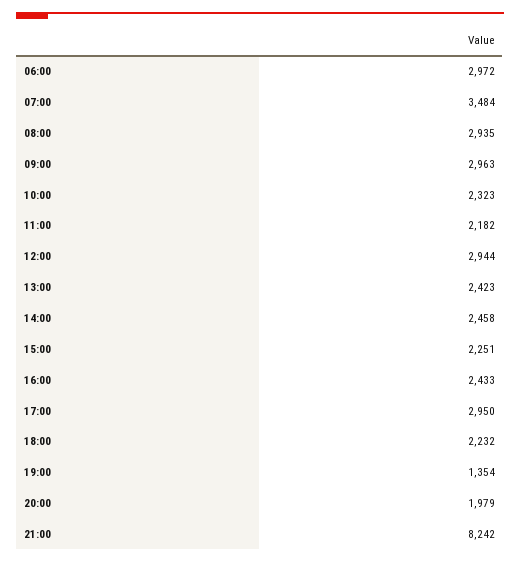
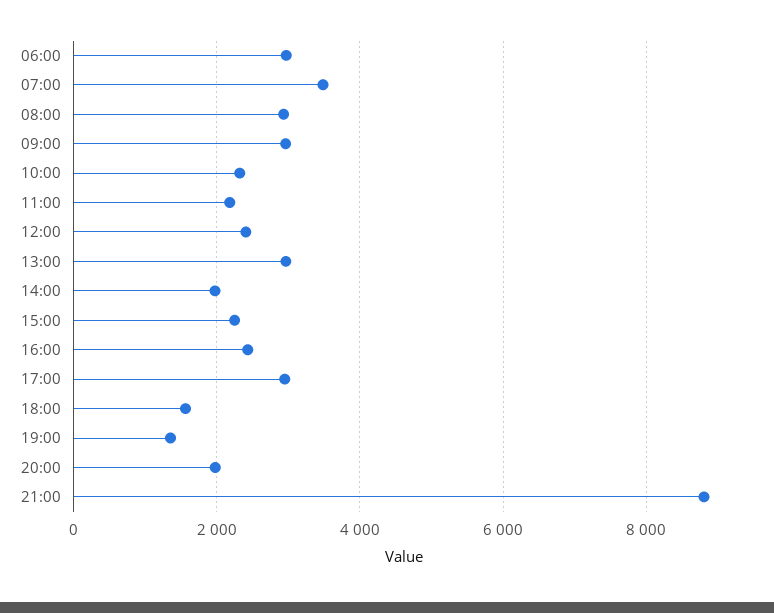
12:00: 2944 -> 2400
13:00: 2423 -> 3000
14:00: 2458 -> 2000
18:00: 2232 -> 1600
21:00: 8242 -> 8800

